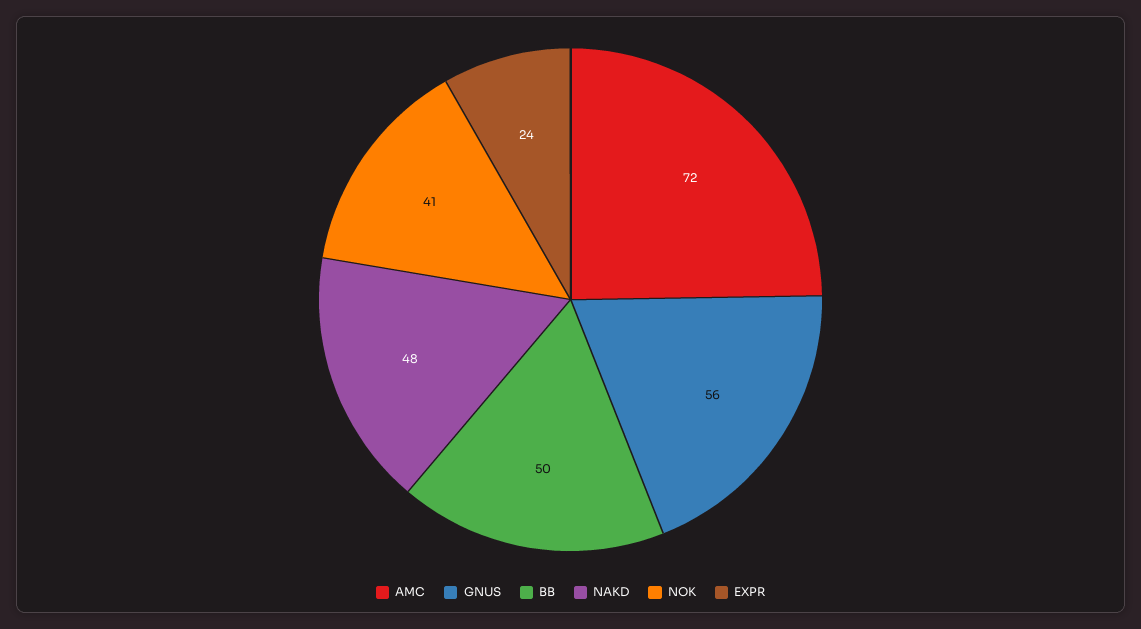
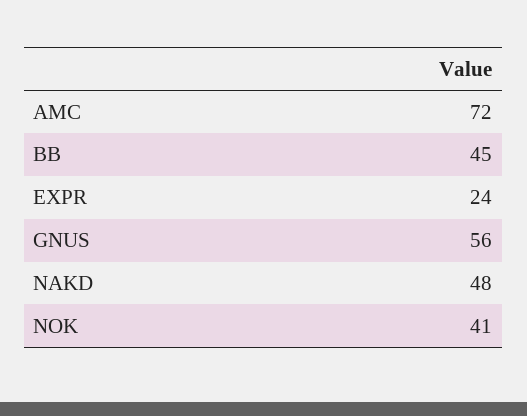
BB: 50 -> 45

